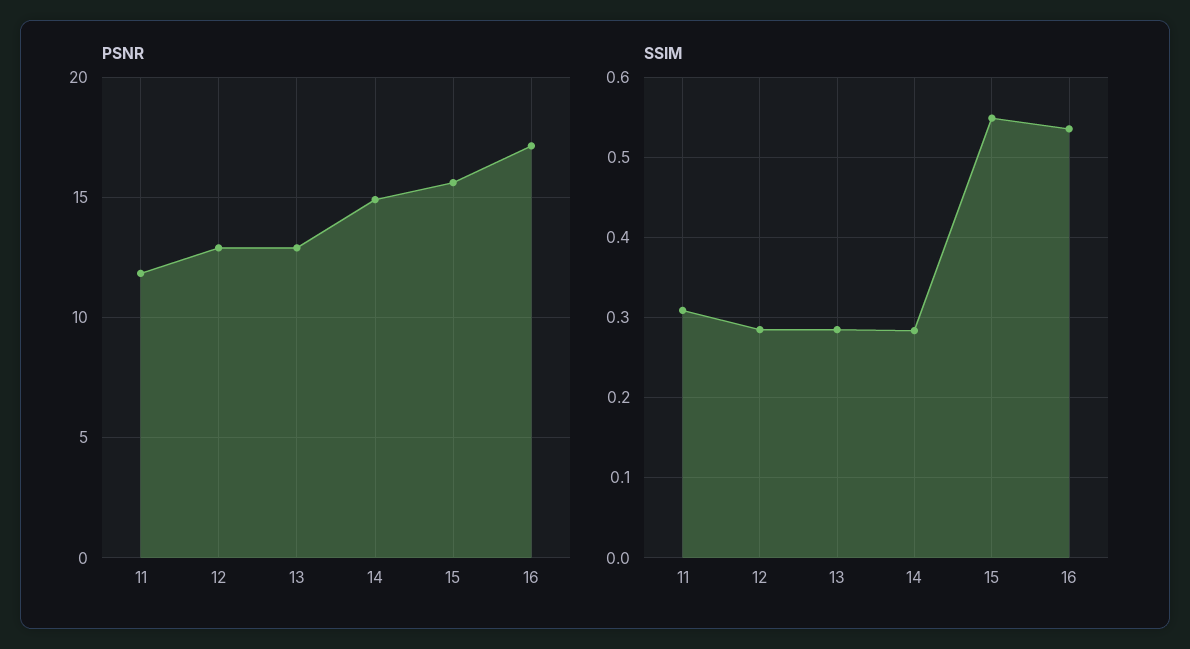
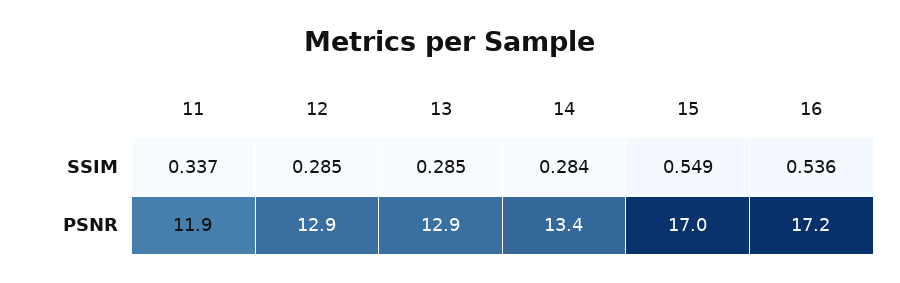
PSNR, 14: 15 -> 13.4
PSNR, 15: 15.5 -> 17
SSIM, 11: 0.31 -> 0.337

